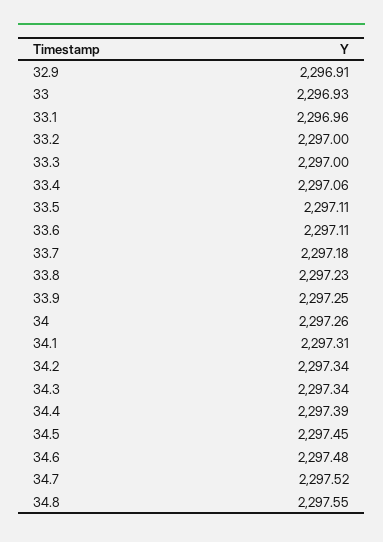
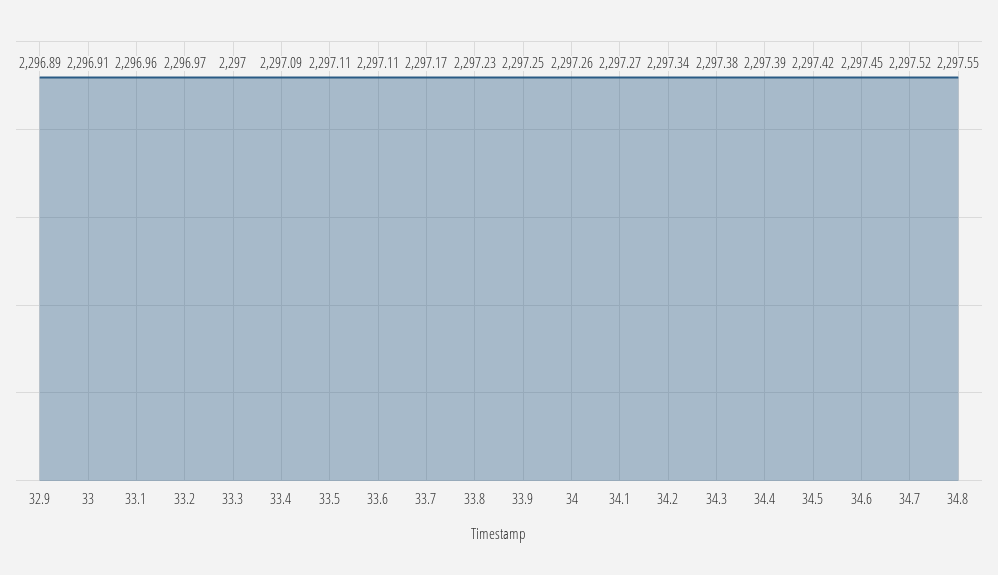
32.9: 2296.91 -> 2296.89
33: 2296.93 -> 2296.91
33.2: 2297 -> 2296.97
33.4: 2297.06 -> 2297.09
33.7: 2297.18 -> 2297.17
34.1: 2297.31 -> 2297.27
34.3: 2297.34 -> 2297.38
34.5: 2297.45 -> 2297.42
34.6: 2297.48 -> 2297.45

